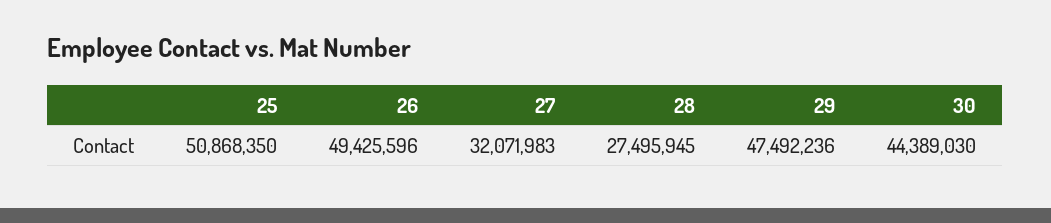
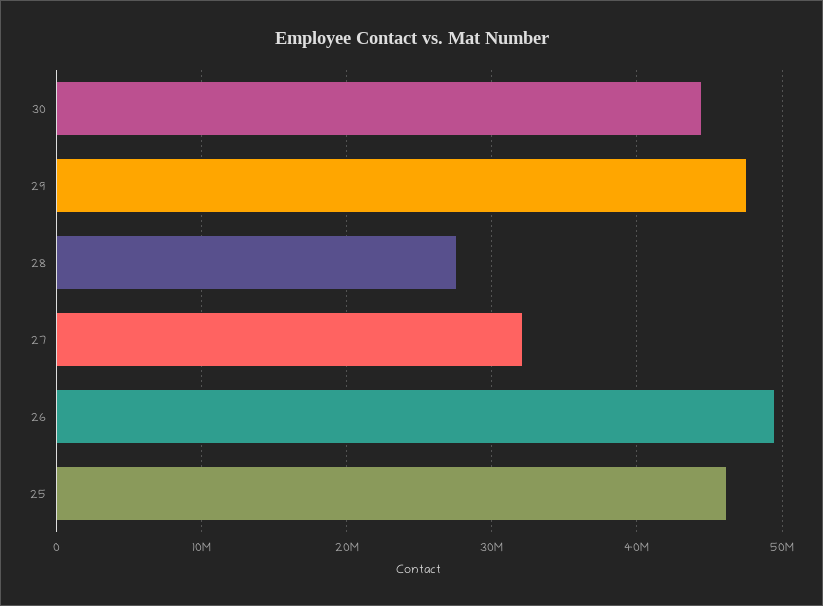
25: 50868350 -> 46000000

